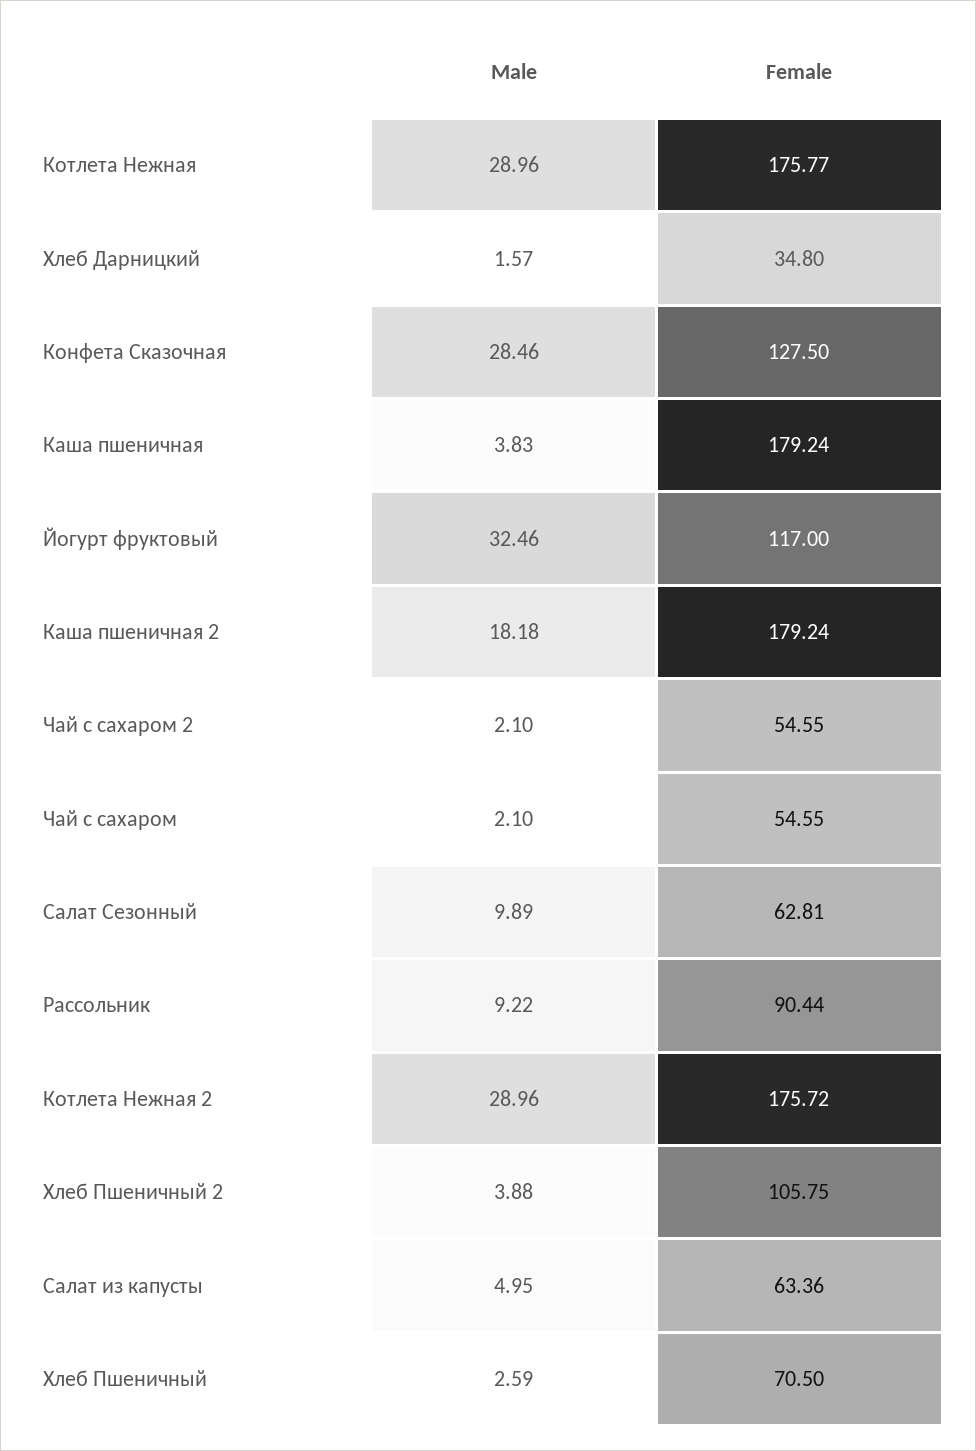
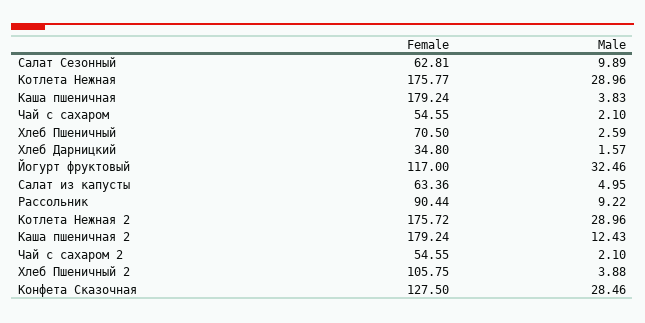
Male, Каша пшеничная 2: 18.18 -> 12.43

